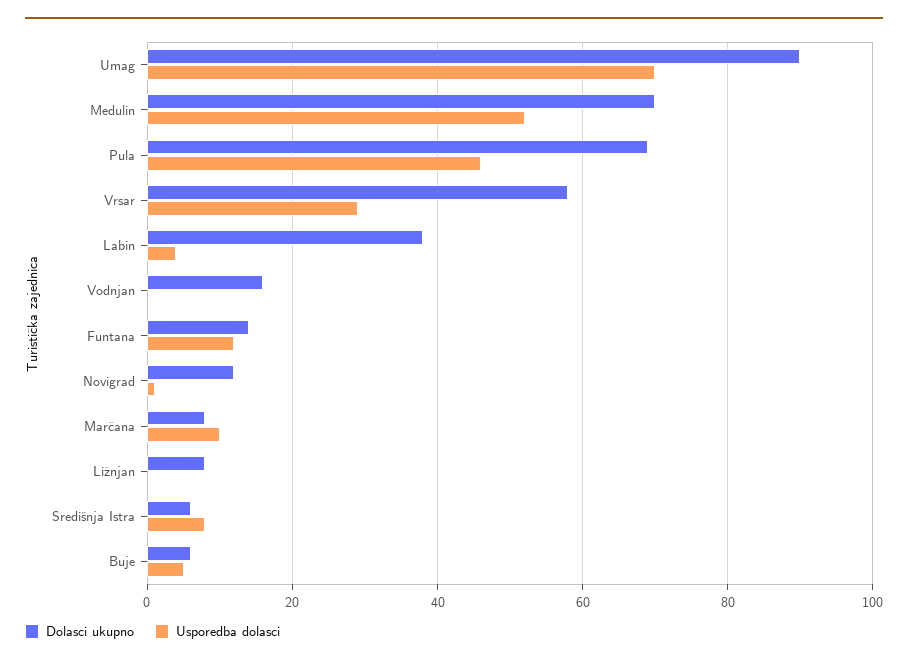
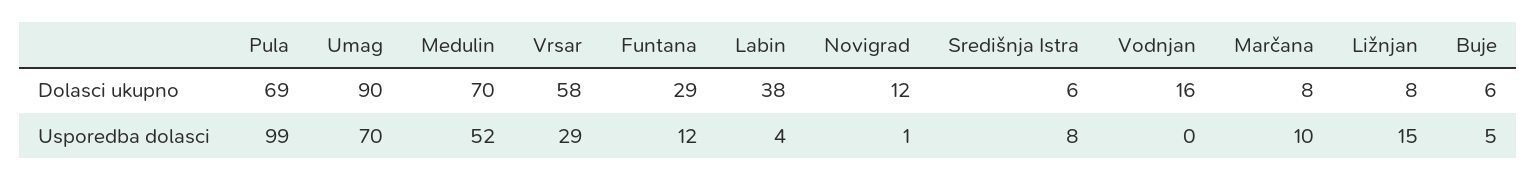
Usporedba dolasci, Pula: 45 -> 99
Dolasci ukupno, Funtana: 15 -> 29
Usporedba dolasci, Ližnjan: 0 -> 15

